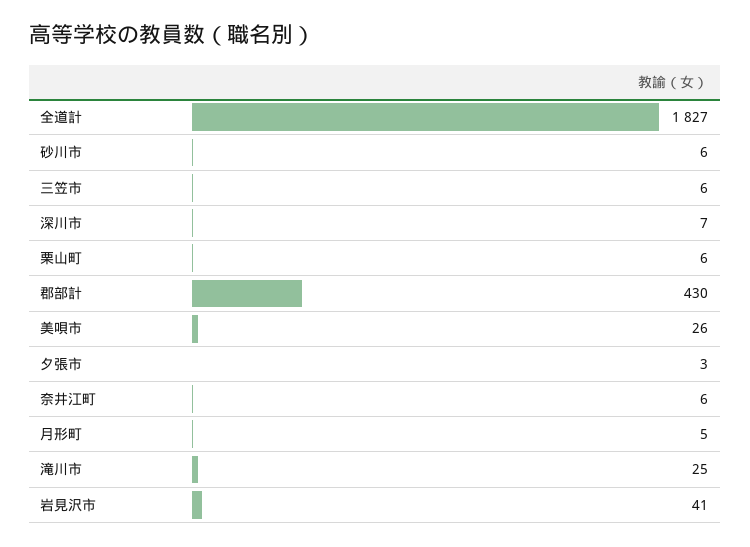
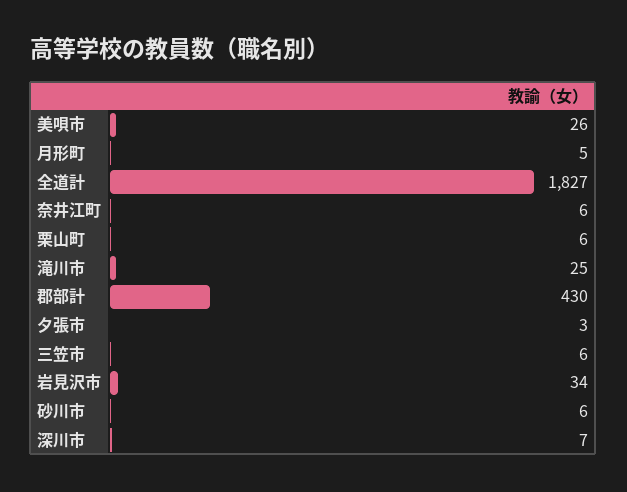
岩見沢市: 41 -> 34

